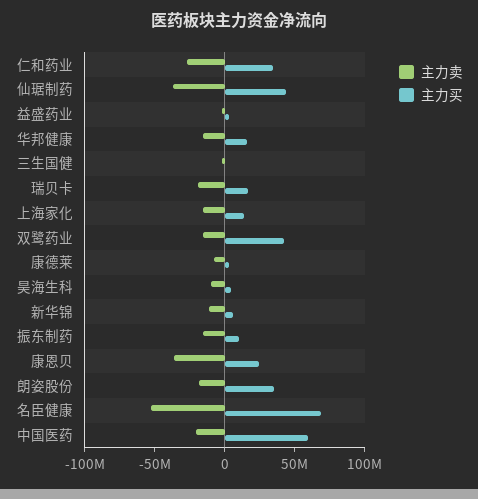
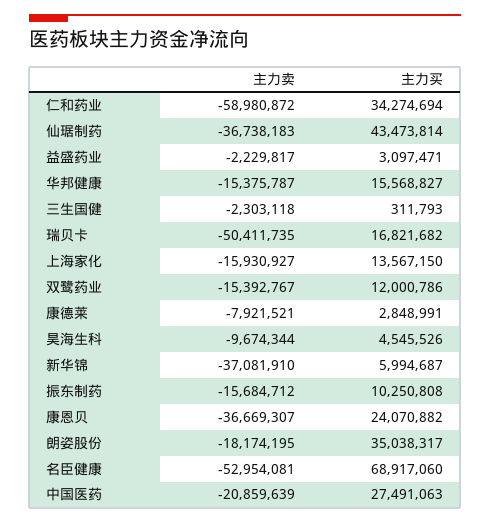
主力卖, 仁和药业: -30000000 -> -58980872
主力卖, 瑞贝卡: -20000000 -> -50411735
主力买, 双鹭药业: 40000000 -> 12000786
主力卖, 新华锦: -10000000 -> -37081910
主力买, 中国医药: 60000000 -> 27491063

